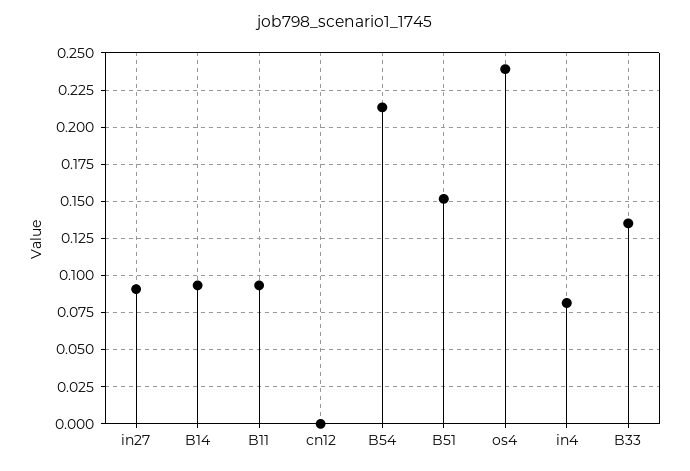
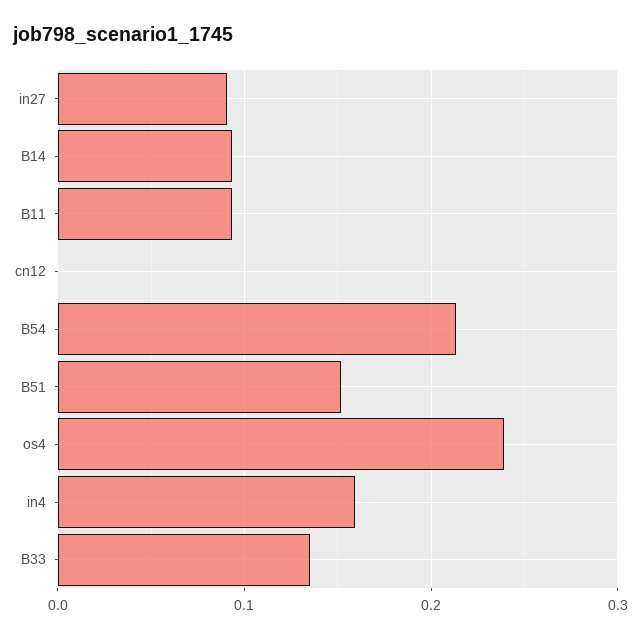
in4: 0.08 -> 0.16

